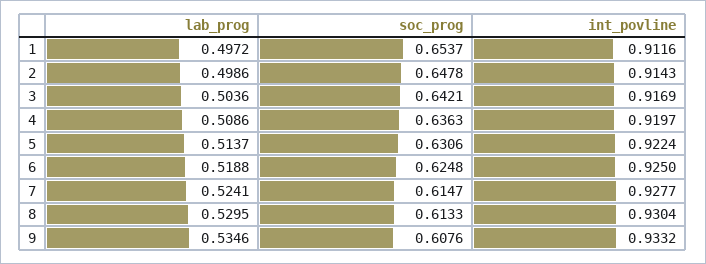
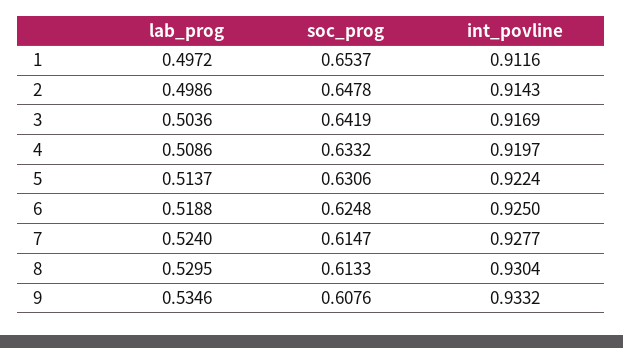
soc_prog, 3: 0.6421 -> 0.6419
soc_prog, 4: 0.6363 -> 0.6332
lab_prog, 7: 0.5241 -> 0.524

